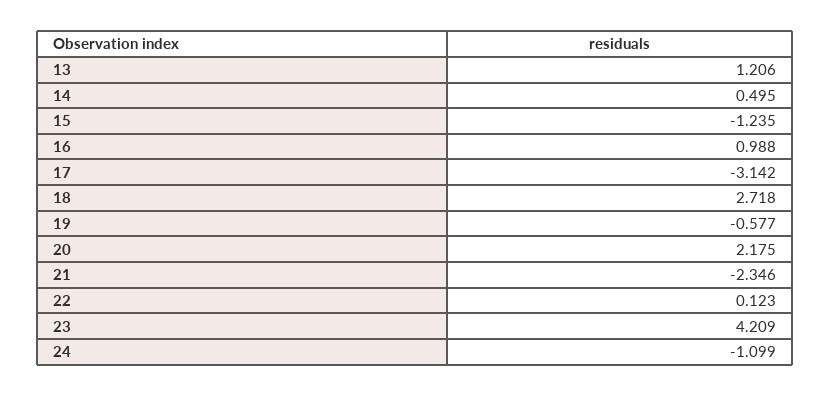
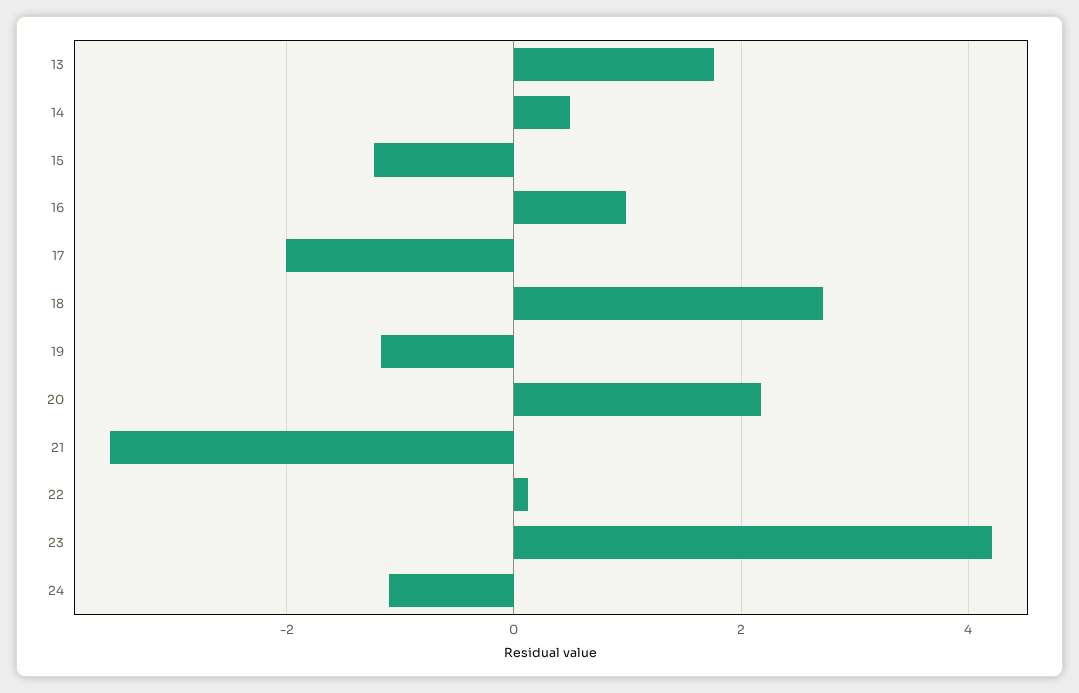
13: 1.206 -> 1.8
17: -3.142 -> -2
19: -0.577 -> -1.2
21: -2.346 -> -3.6

